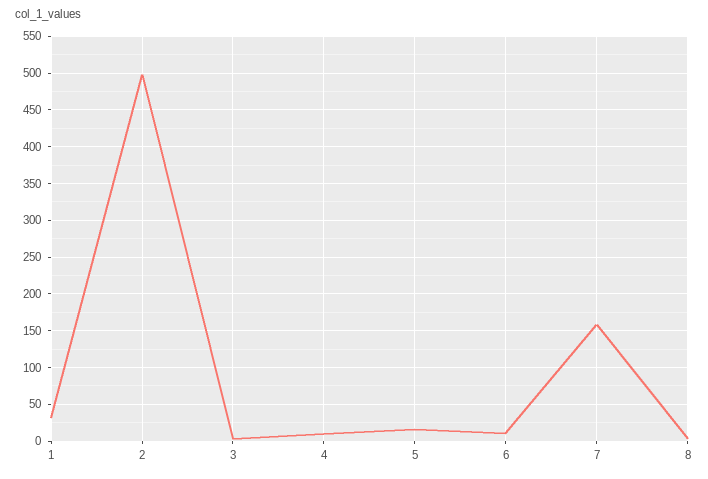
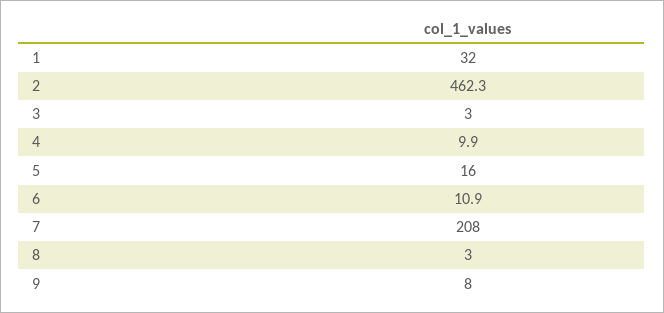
2: 500 -> 462.3
7: 160 -> 208
9: none -> 8

